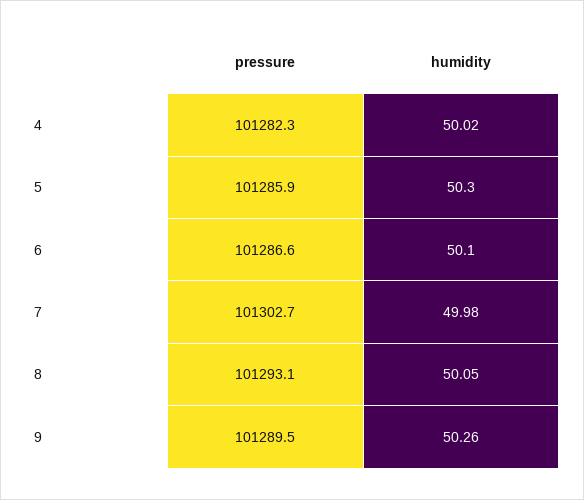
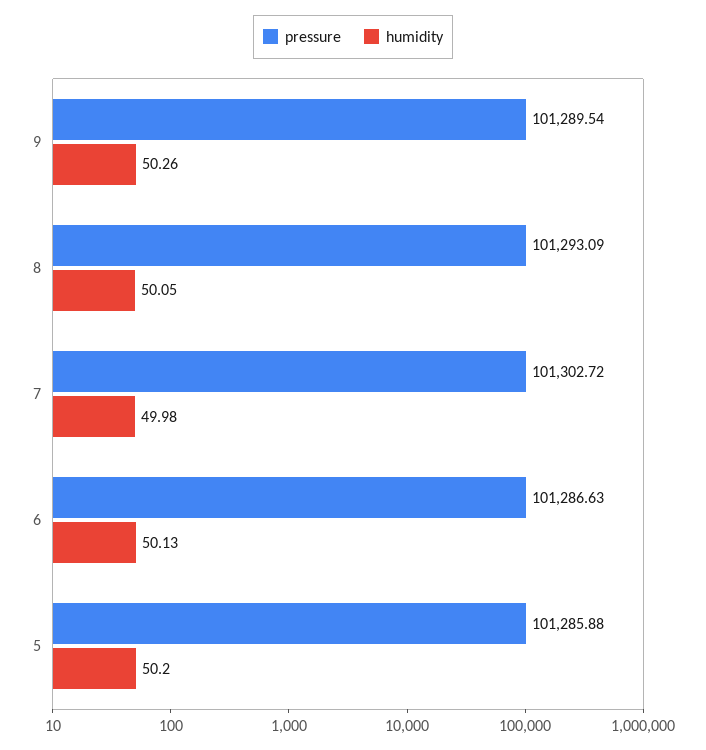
pressure, 4: 101282.3 -> none
humidity, 4: 50.02 -> none
humidity, 5: 50.3 -> 50.2
humidity, 6: 50.1 -> 50.13

